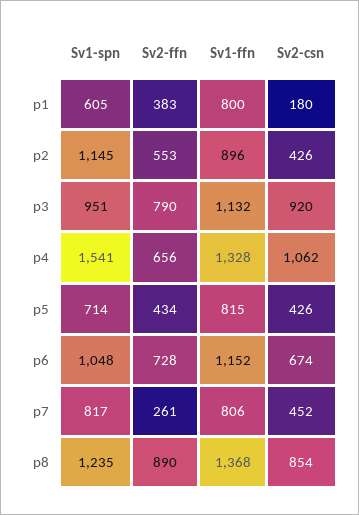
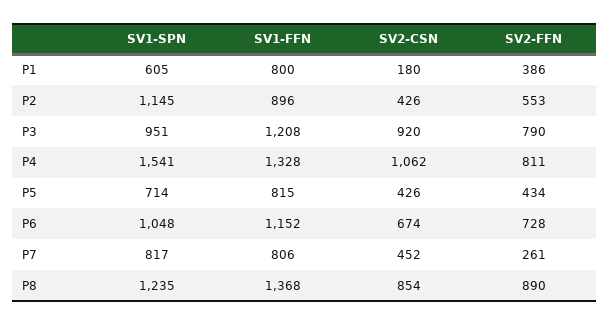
Sv2-ffn, p1: 383 -> 386
Sv1-ffn, p3: 1132 -> 1208
Sv2-ffn, p4: 656 -> 811

